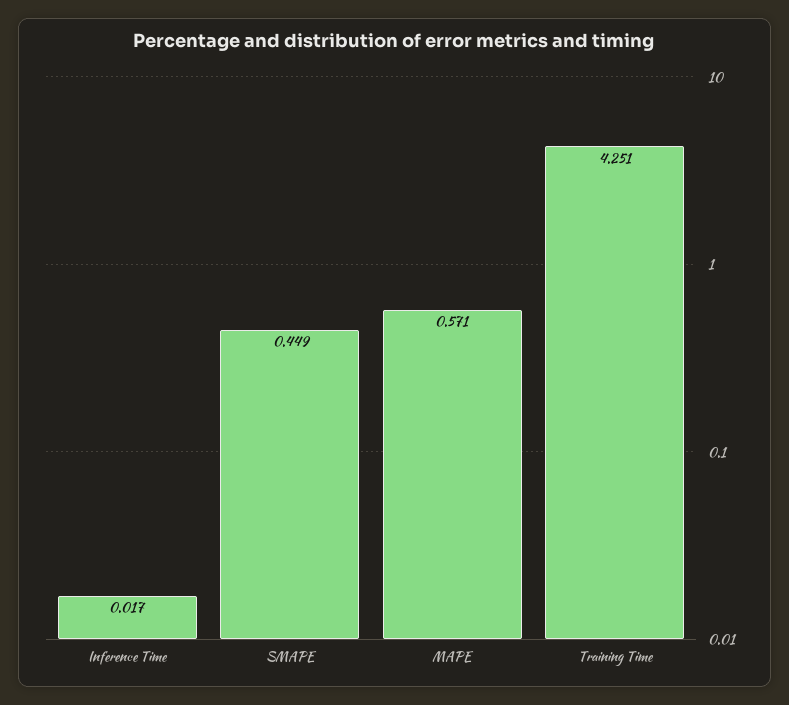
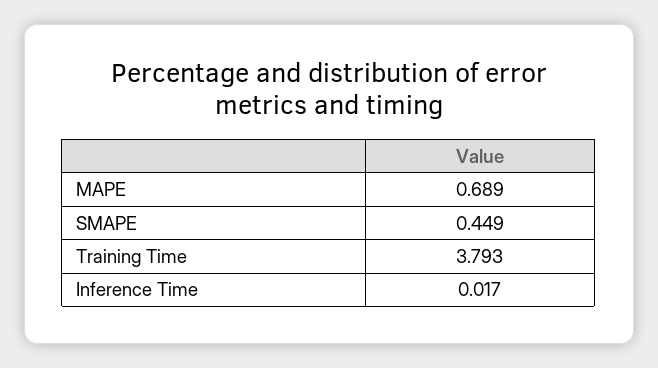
MAPE: 0.571 -> 0.689
Training Time: 4.251 -> 3.793

